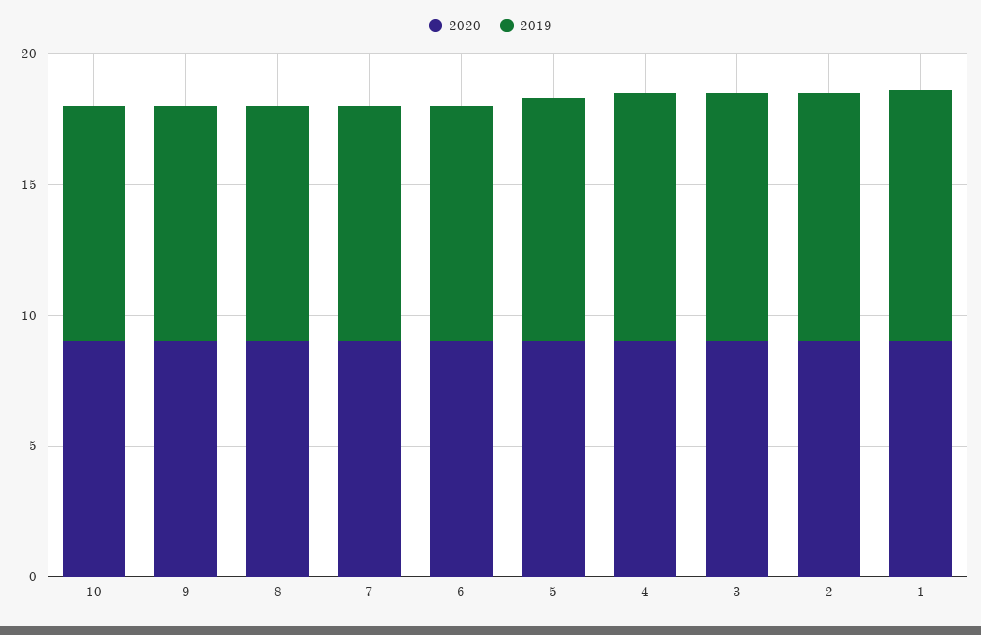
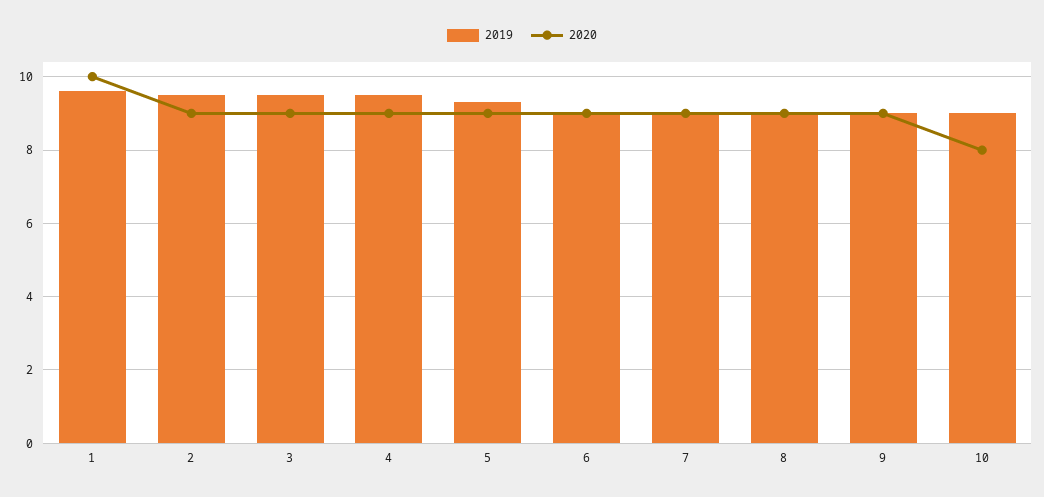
2020, 10: 9 -> 8
2020, 1: 9 -> 10

